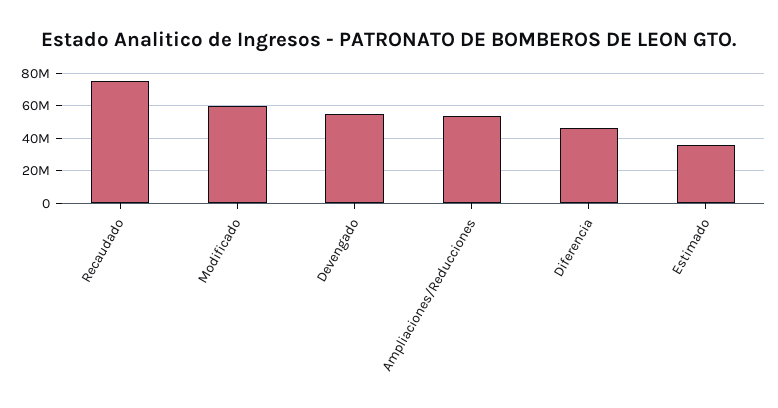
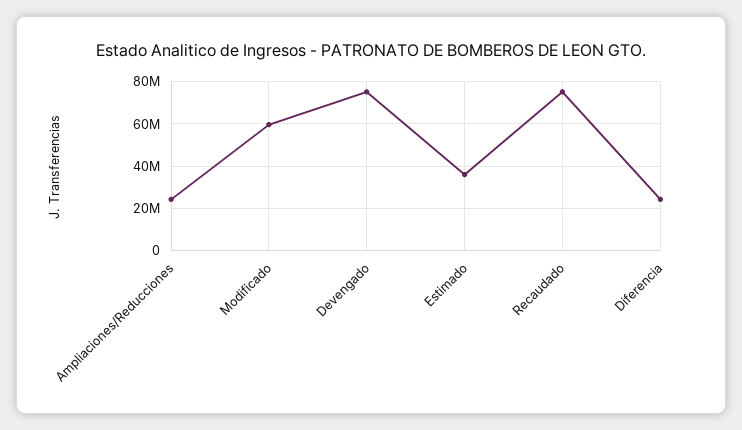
Devengado: 55000000 -> 75000000
Ampliaciones/Reducciones: 55000000 -> 25000000
Diferencia: 45000000 -> 25000000

